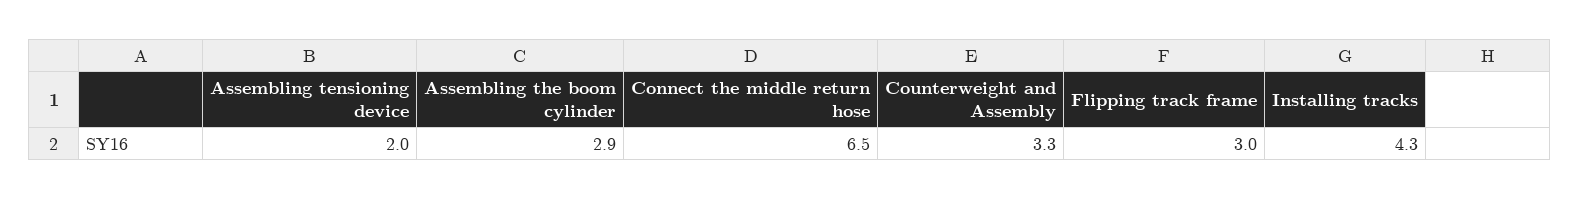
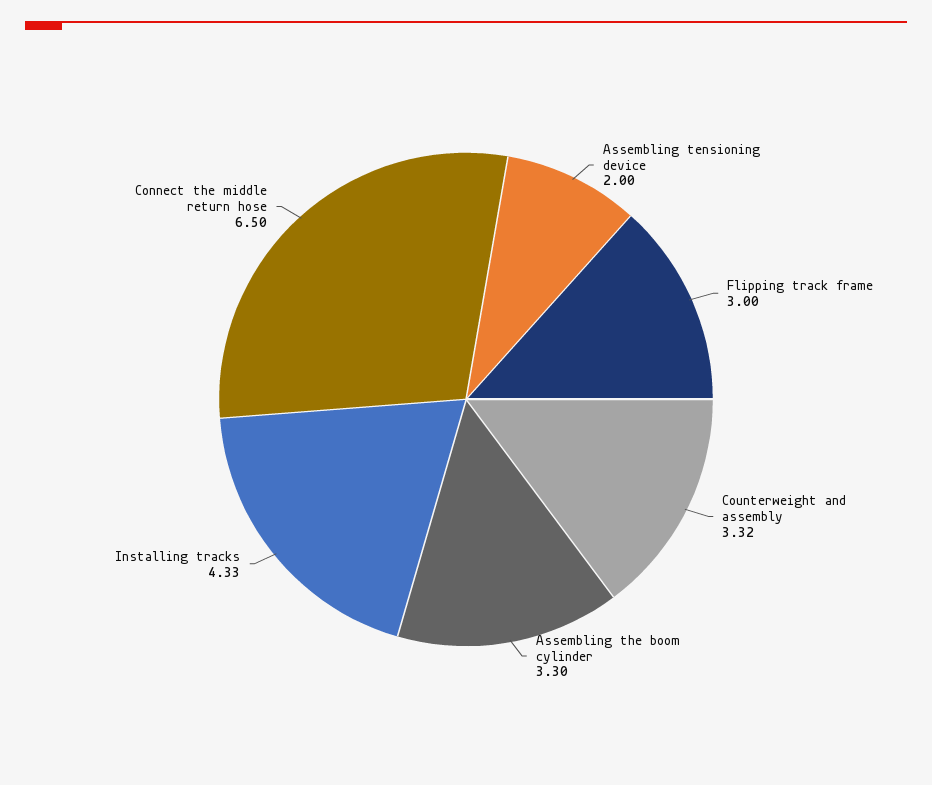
Assembling the boom cylinder: 2.9 -> 3.3

